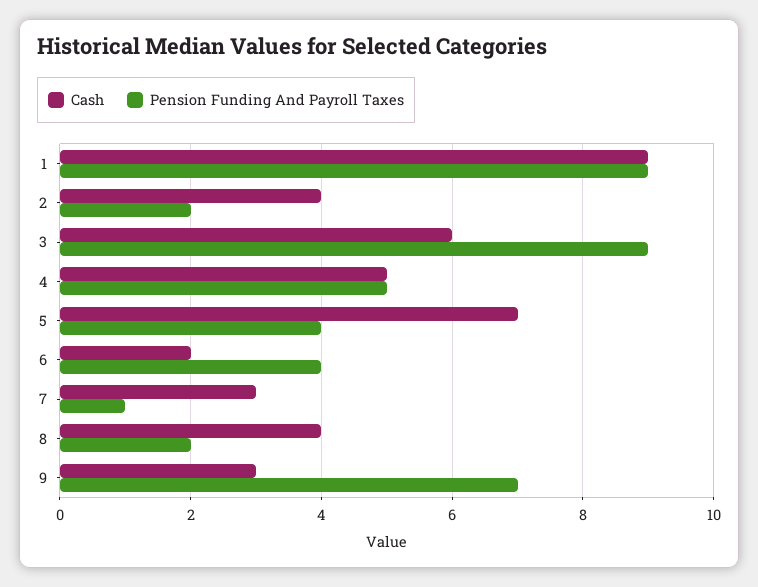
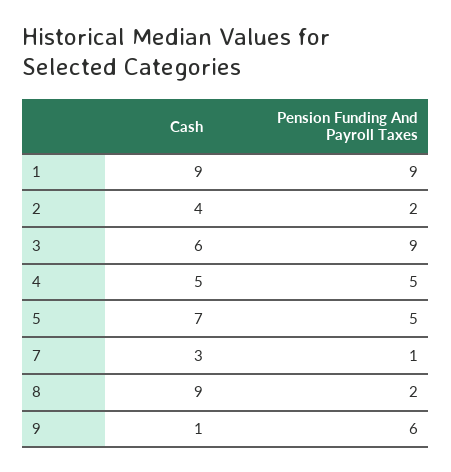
Pension Funding And Payroll Taxes, 5: 4 -> 5
Cash, 6: 2 -> none
Pension Funding And Payroll Taxes, 6: 4 -> none
Cash, 8: 4 -> 9
Cash, 9: 3 -> 1
Pension Funding And Payroll Taxes, 9: 7 -> 6

